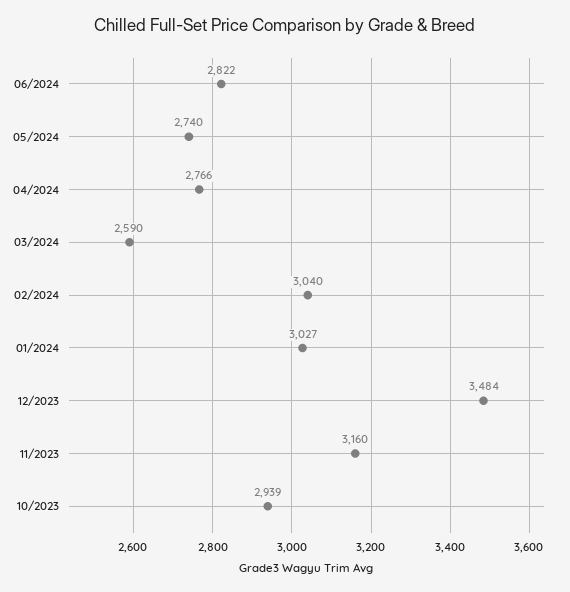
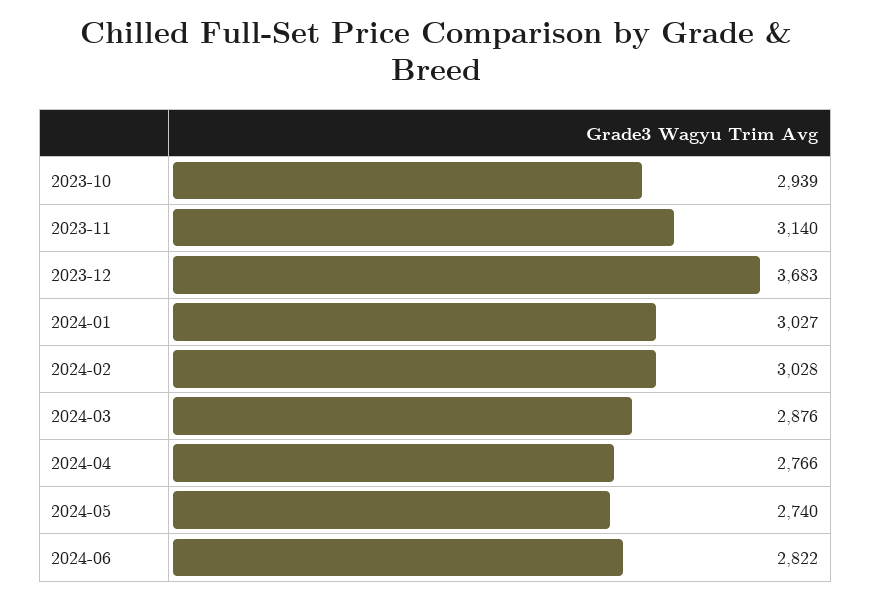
03/2024: 2590 -> 2876
02/2024: 3040 -> 3028
12/2023: 3484 -> 3683
11/2023: 3160 -> 3140

